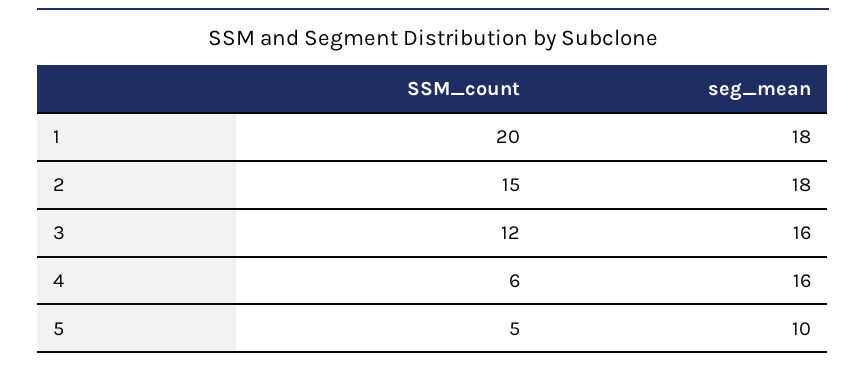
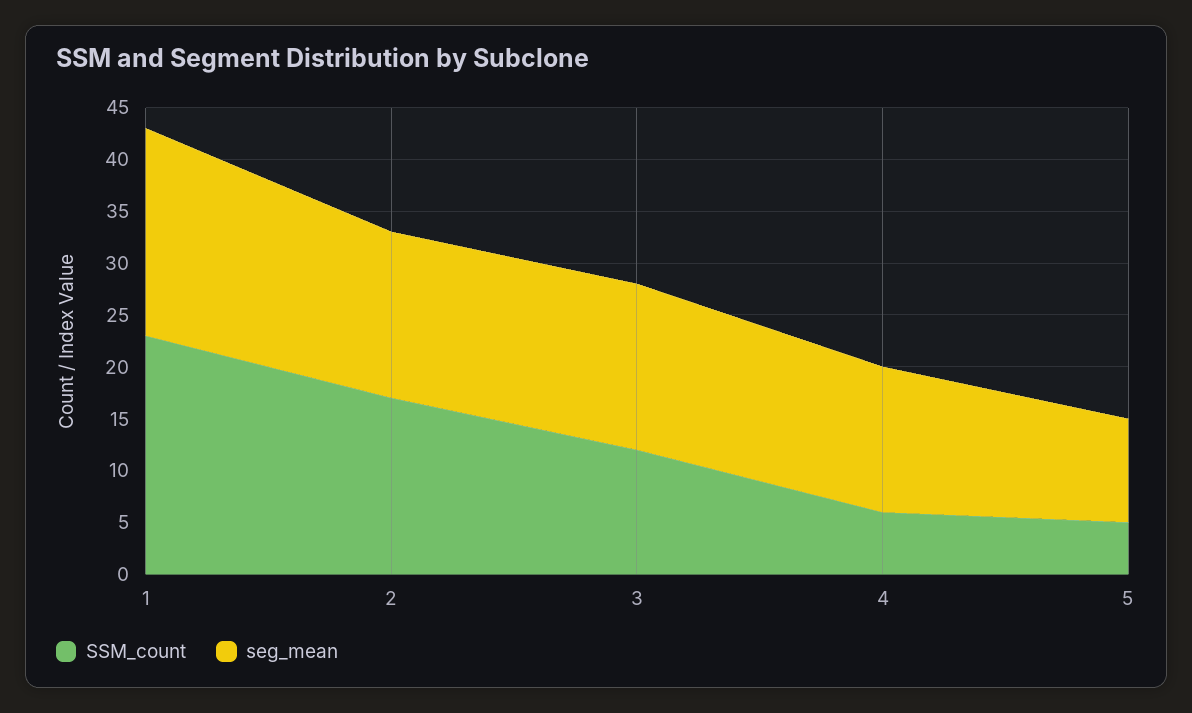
SSM_count, 1: 20 -> 23
seg_mean, 1: 18 -> 20
SSM_count, 2: 15 -> 17
seg_mean, 2: 18 -> 16
seg_mean, 4: 16 -> 14

